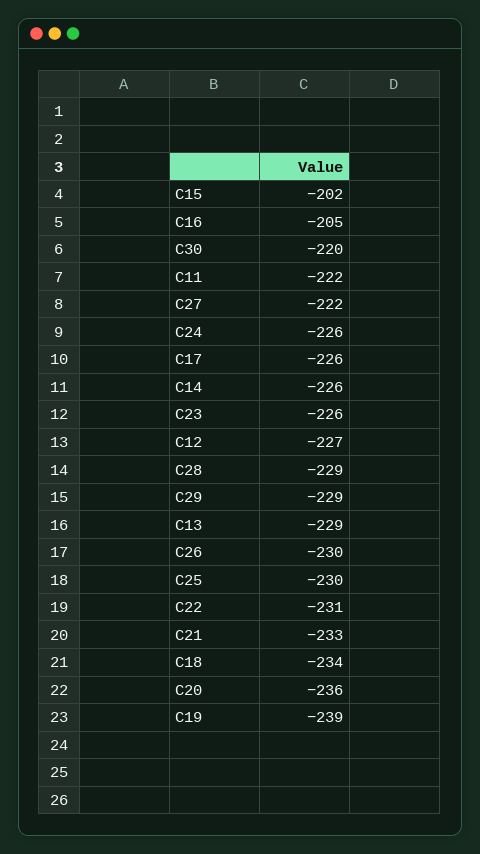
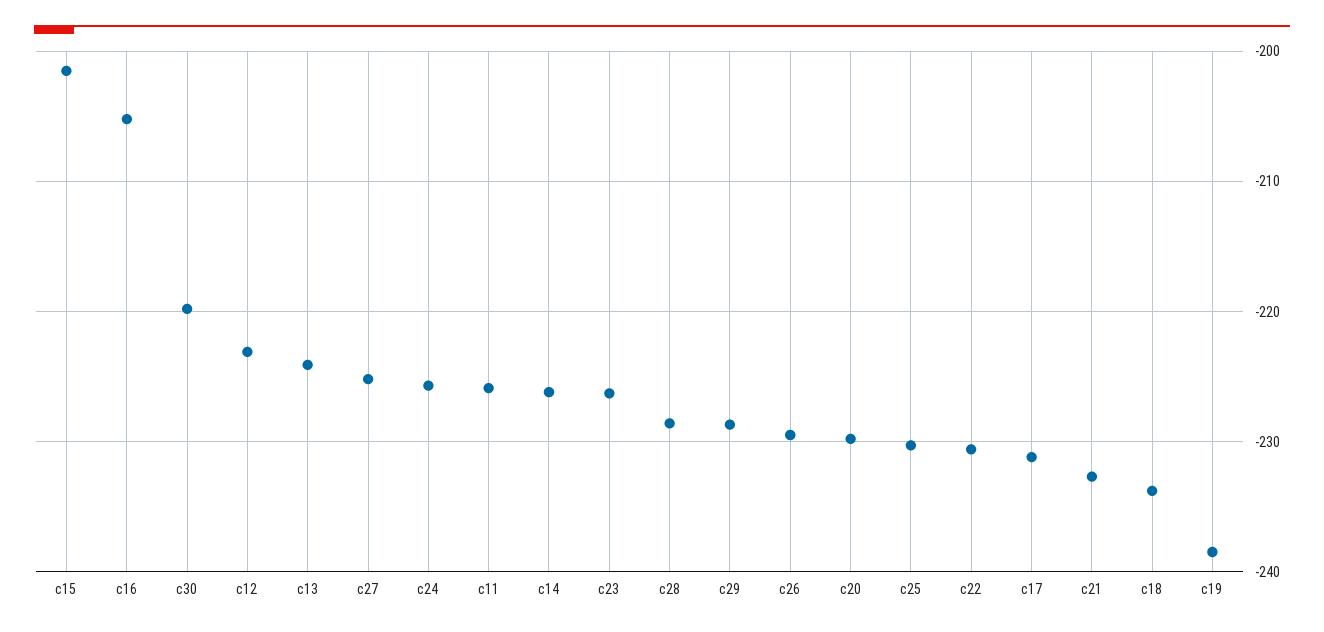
C11: -222 -> -226
C27: -222 -> -225
C17: -226 -> -231
C12: -227 -> -223
C13: -229 -> -224
C20: -236 -> -230

